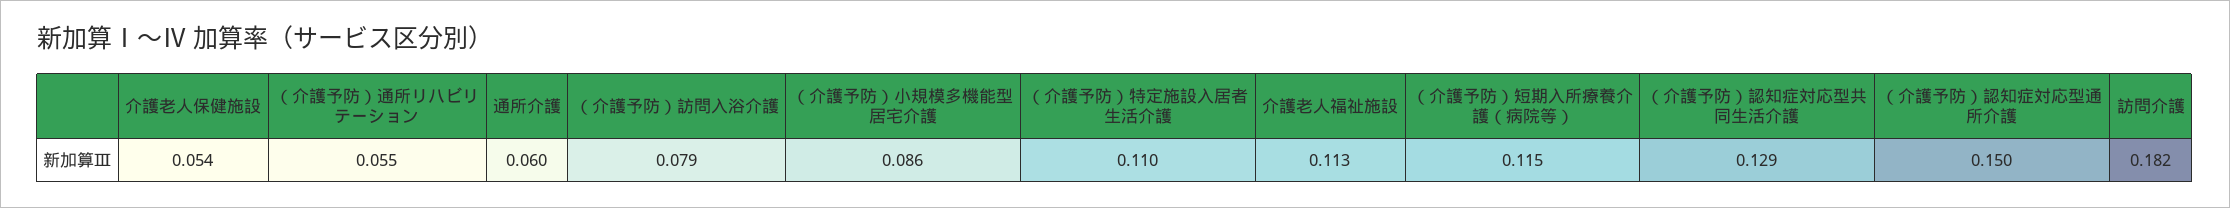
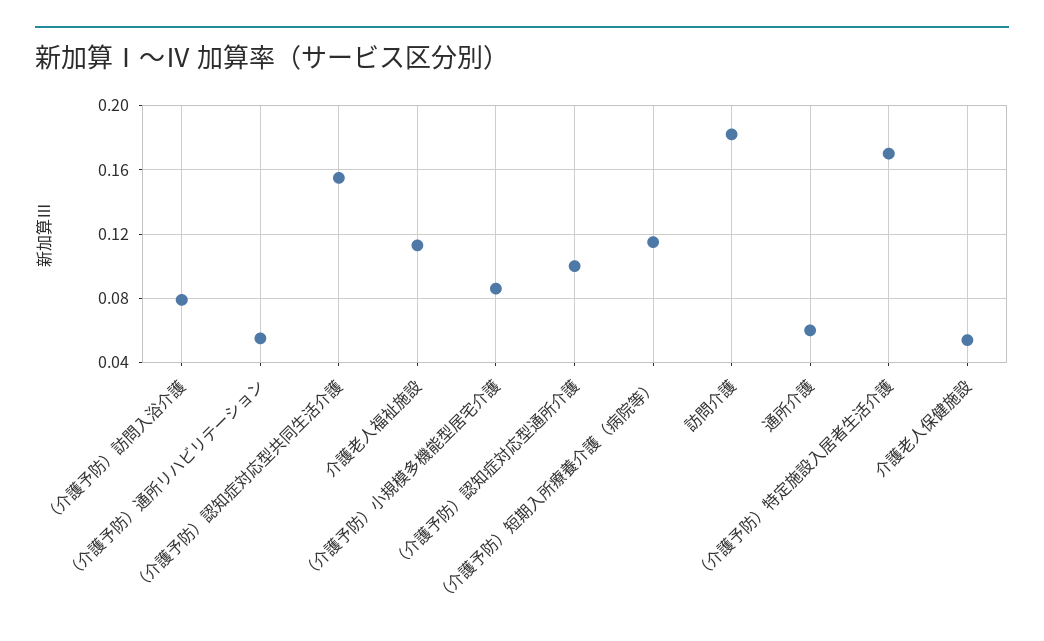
（介護予防）特定施設入居者生活介護: 0.11 -> 0.17
（介護予防）認知症対応型共同生活介護: 0.129 -> 0.155
（介護予防）認知症対応型通所介護: 0.15 -> 0.1

